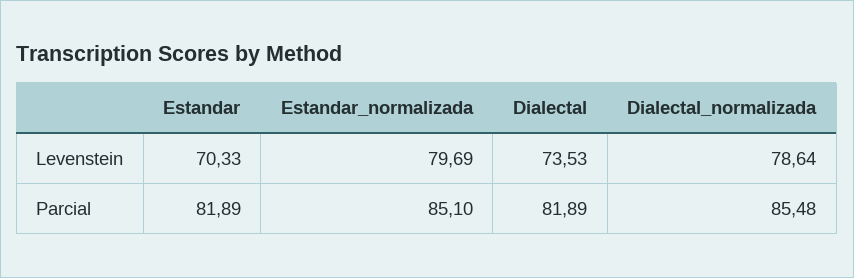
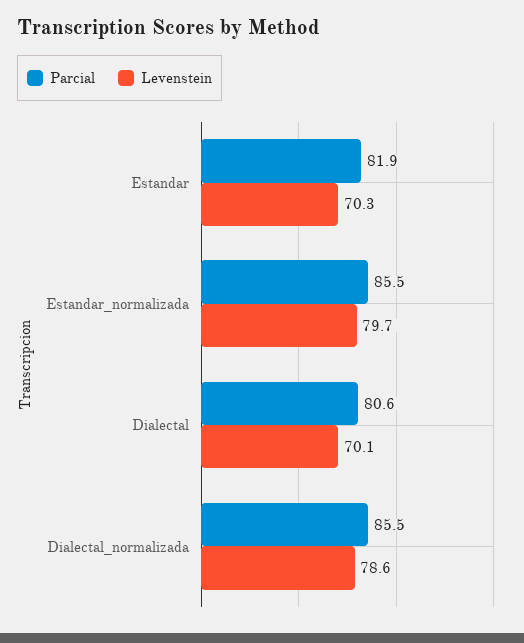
Levenstein, Dialectal: 73.53 -> 70.1
Parcial, Estandar_normalizada: 85.1 -> 85.5
Parcial, Dialectal: 81.89 -> 80.6

